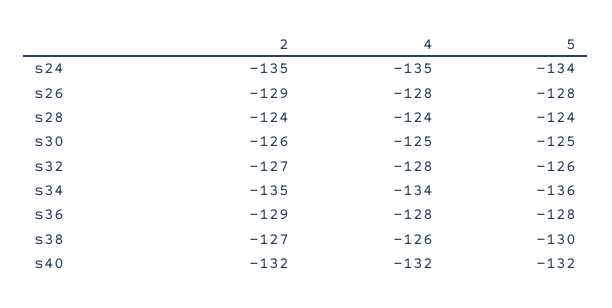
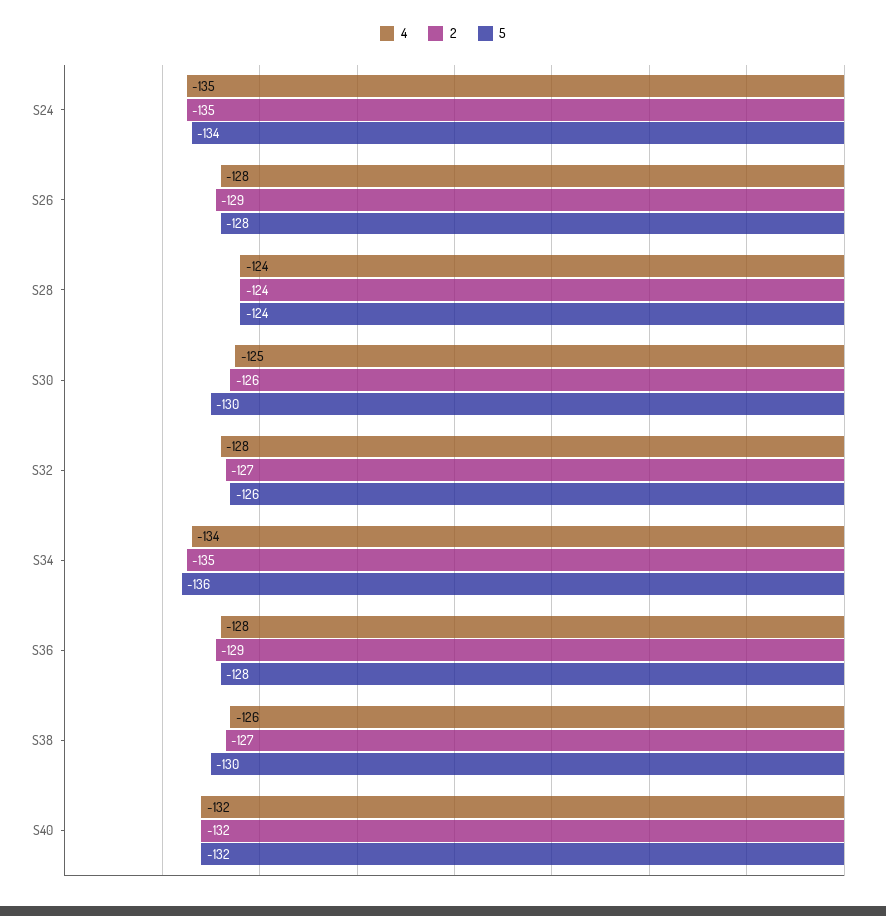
5, s30: -125 -> -130

